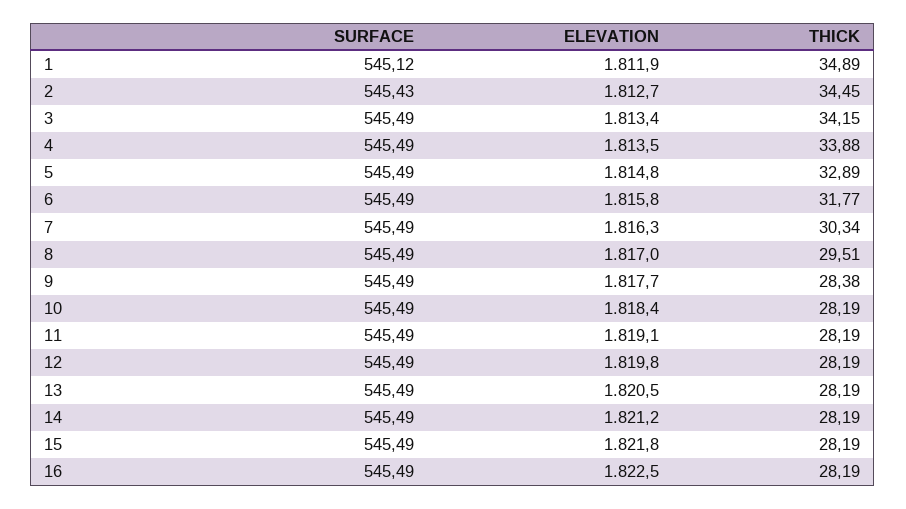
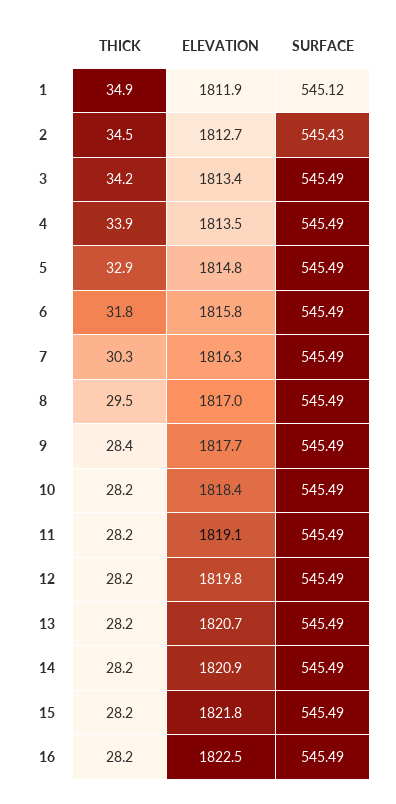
ELEVATION, 13: 1820.5 -> 1820.7
ELEVATION, 14: 1821.2 -> 1820.9

